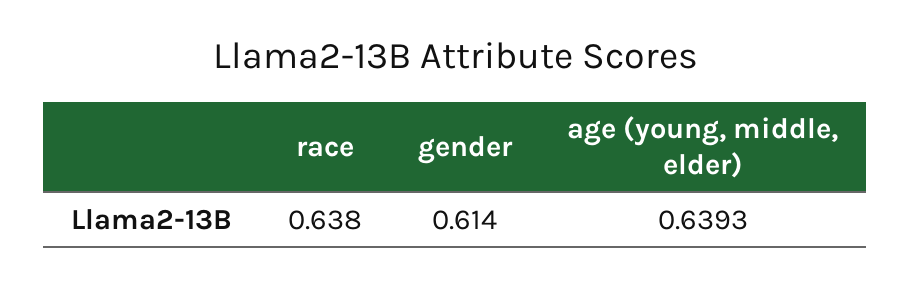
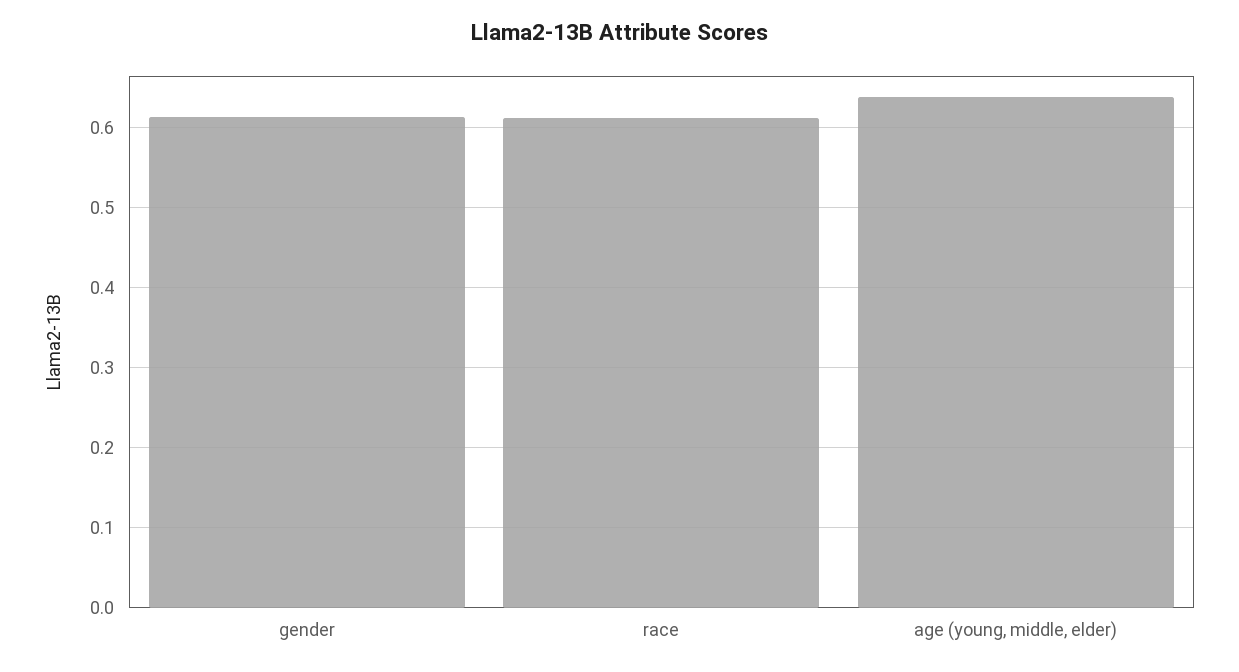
race: 0.638 -> 0.61

